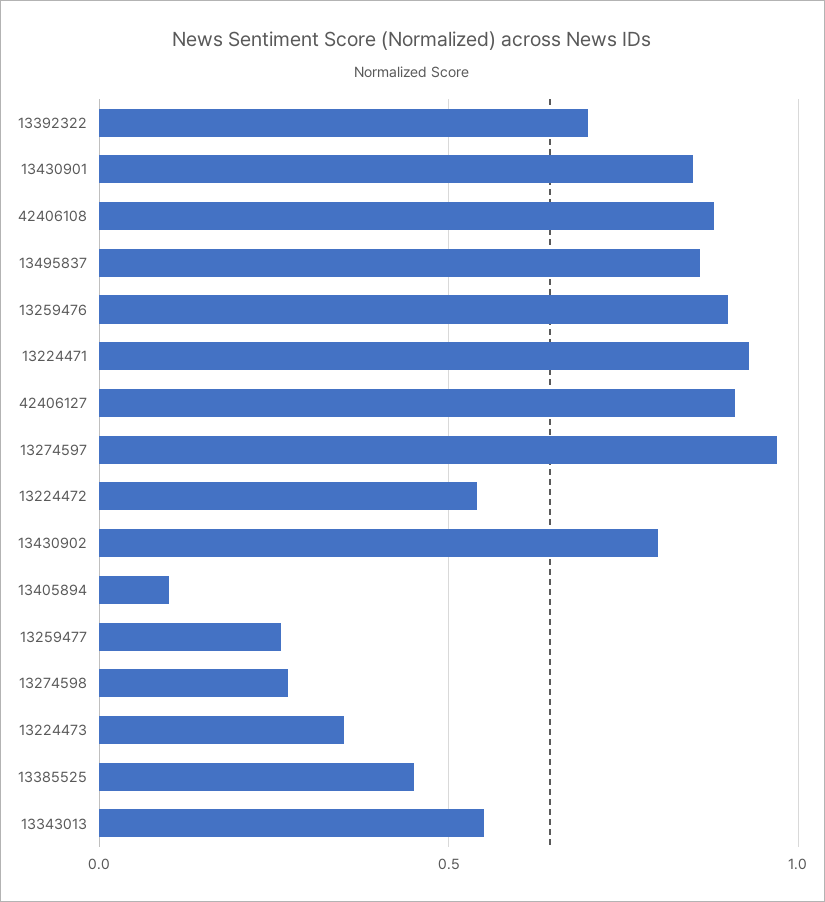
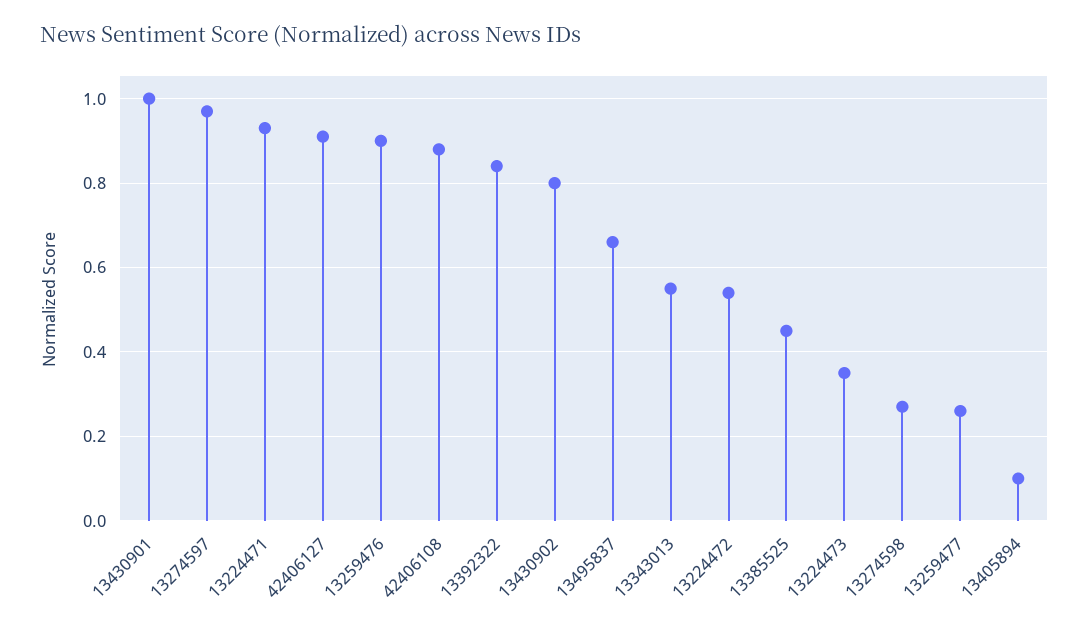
13392322: 0.7 -> 0.85
13430901: 0.85 -> 1
13495837: 0.85 -> 0.65

